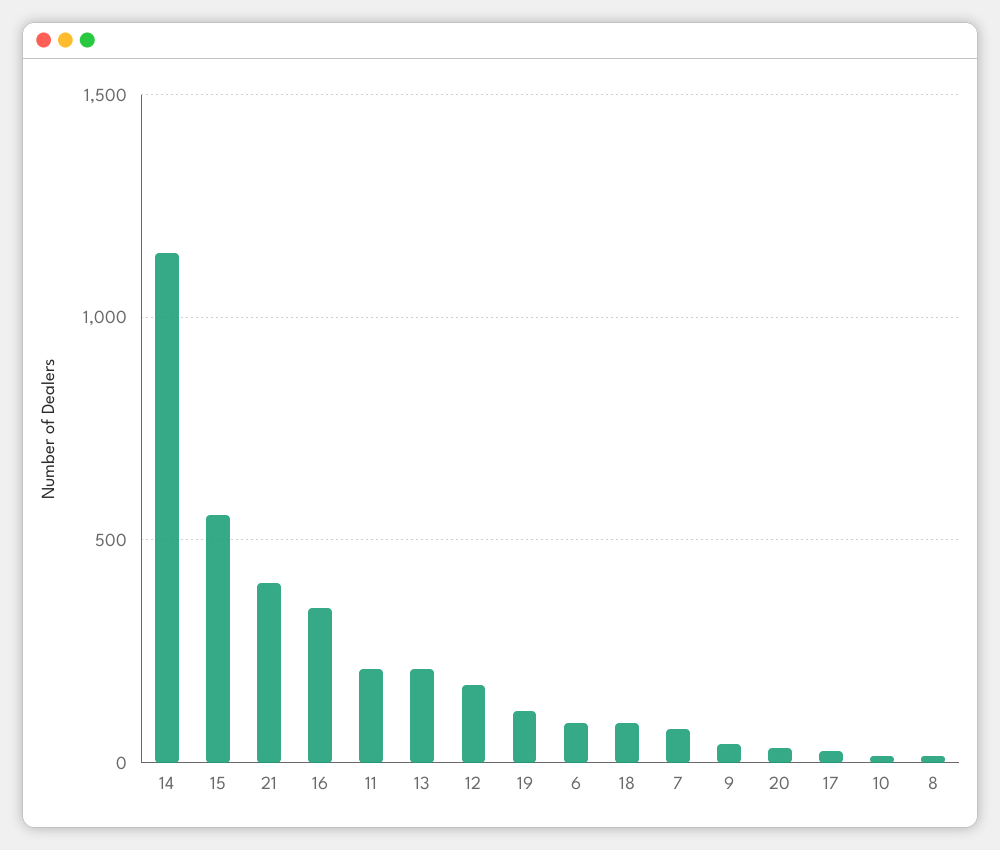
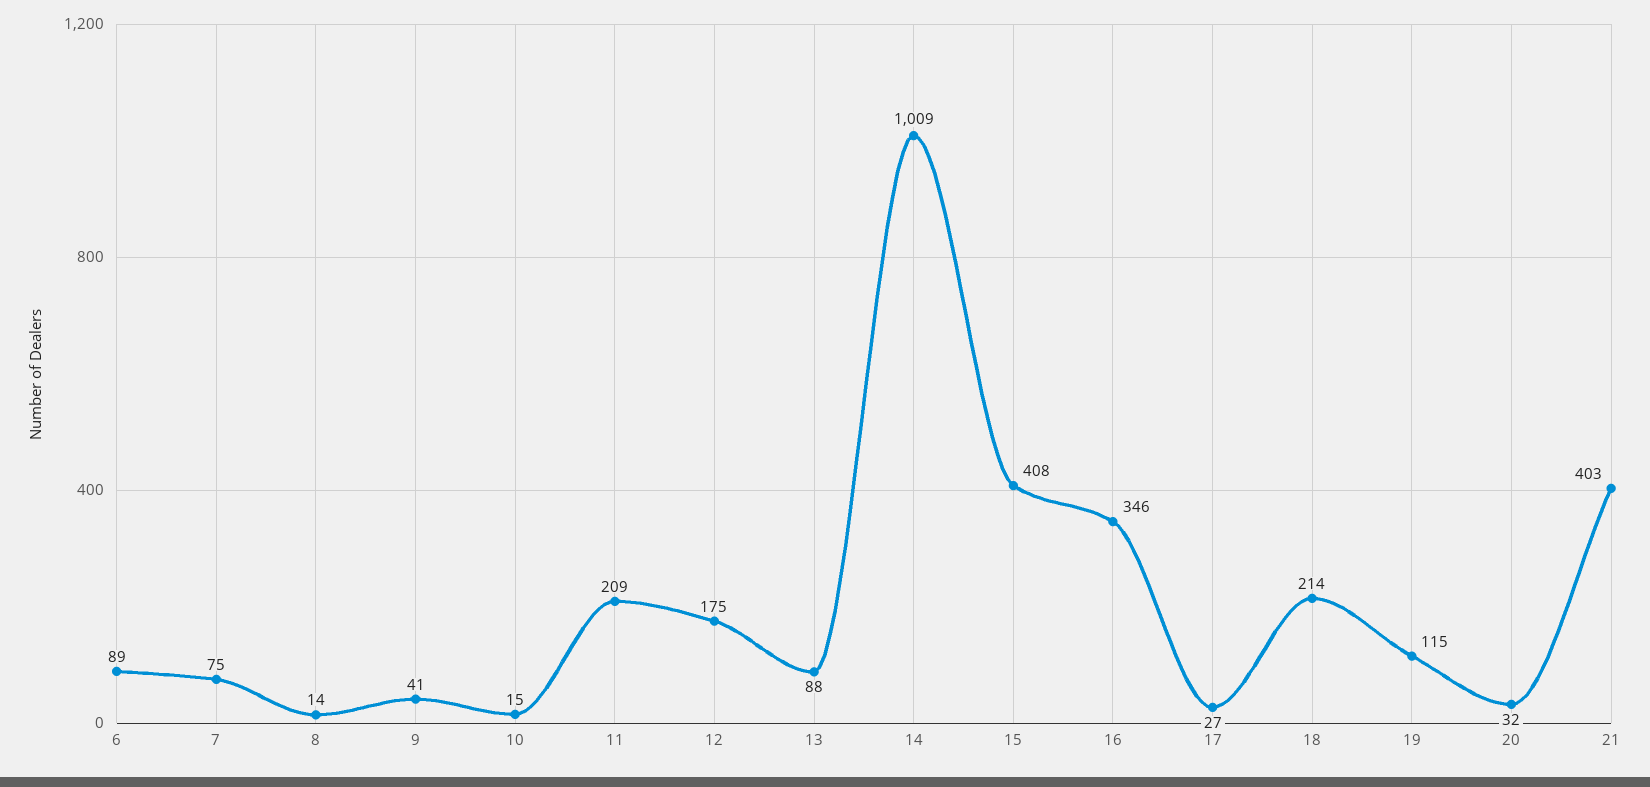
14: 1150 -> 1009
15: 550 -> 408
13: 200 -> 88
18: 100 -> 214

